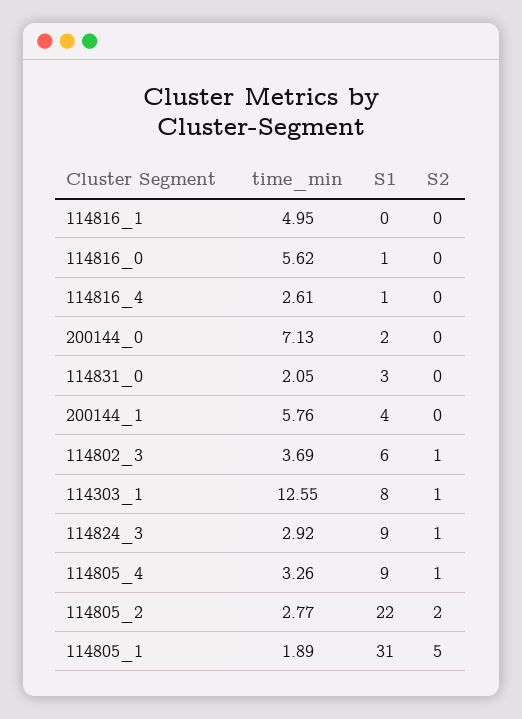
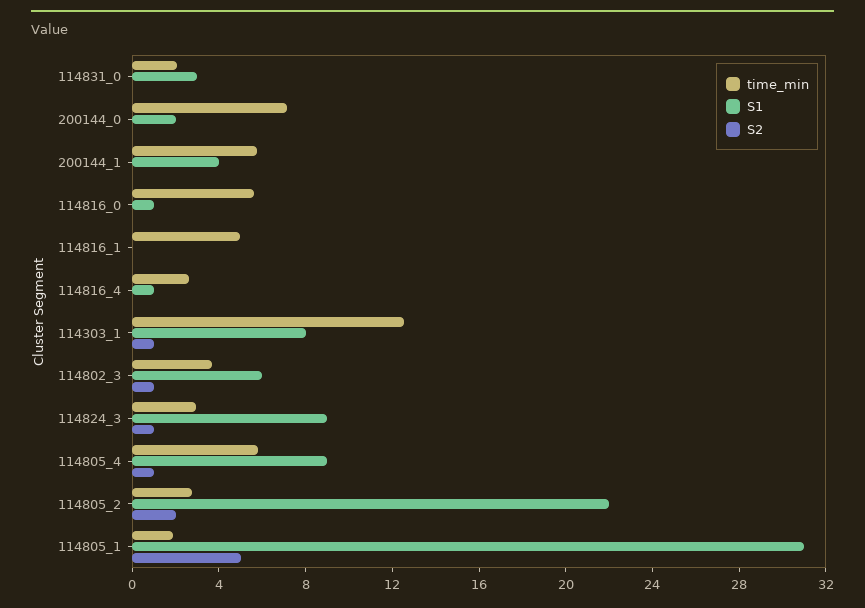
time_min, 114805_4: 3.26 -> 6

